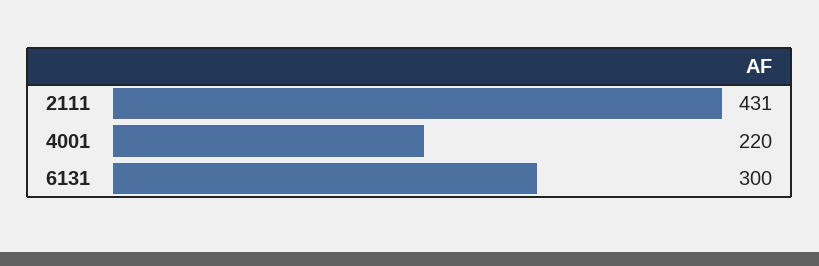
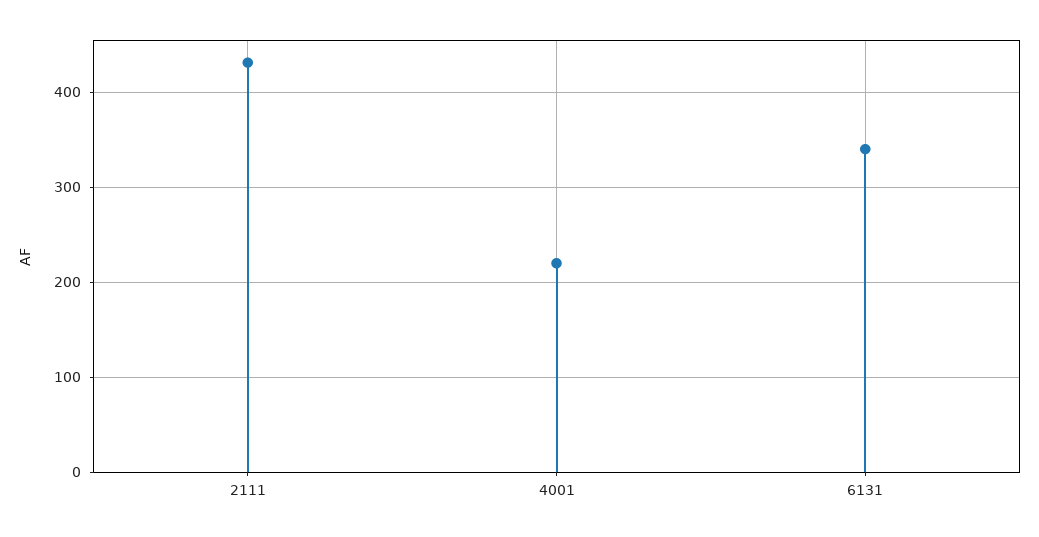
6131: 300 -> 340

